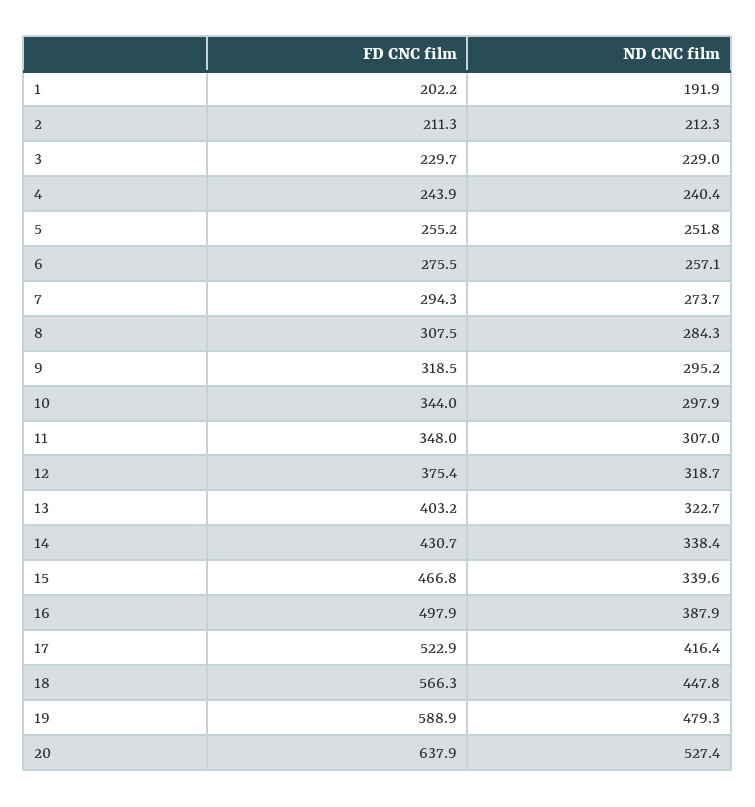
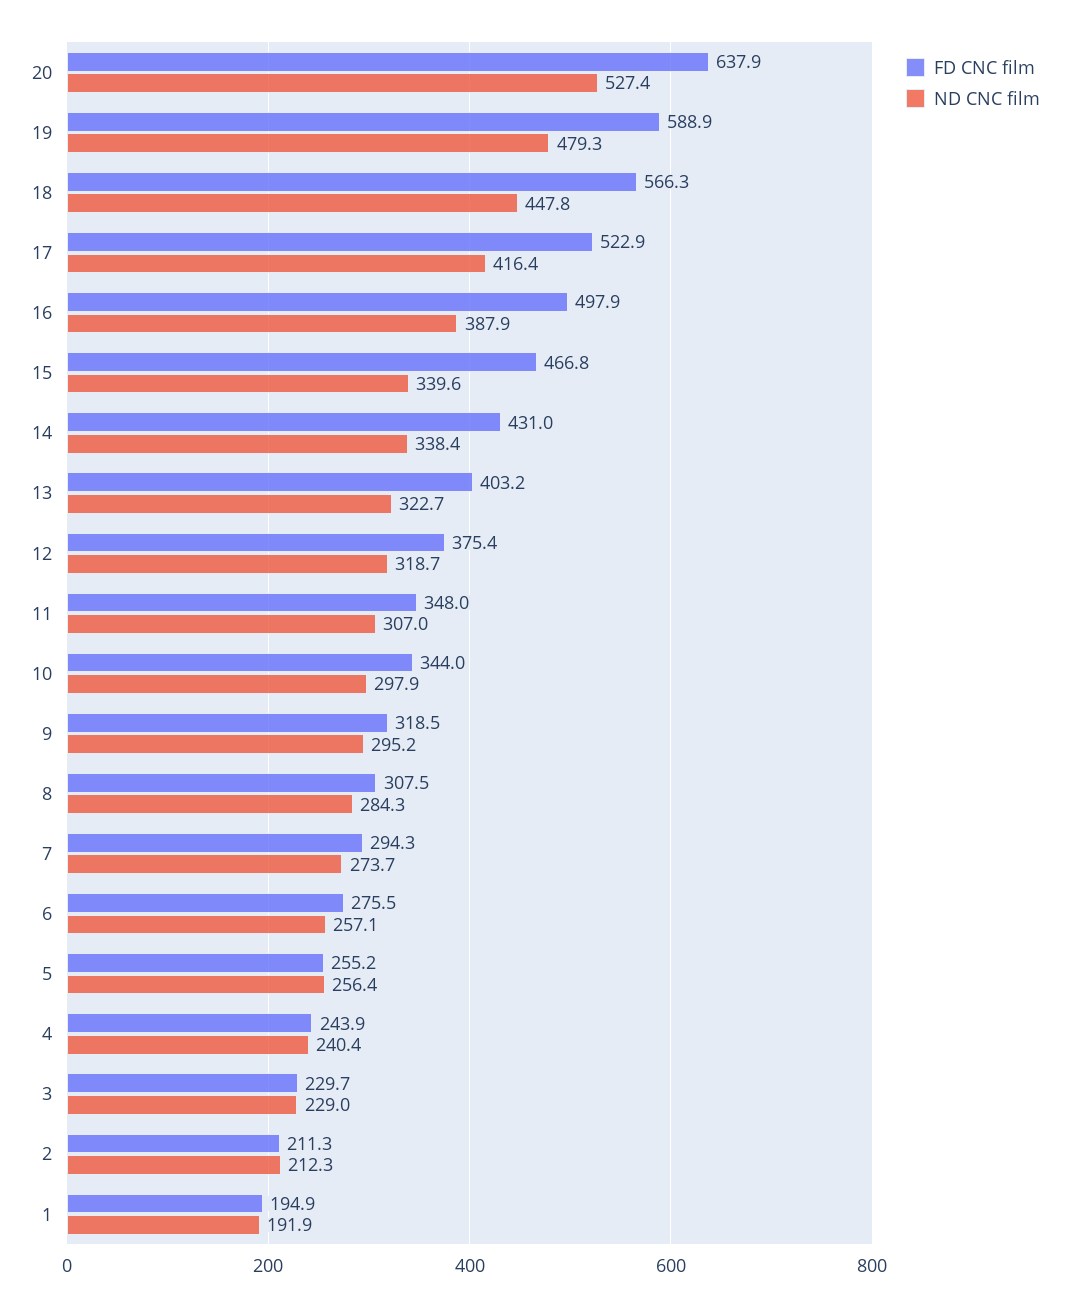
FD CNC film, 1: 202.2 -> 194.9
ND CNC film, 5: 251.8 -> 256.4
FD CNC film, 14: 430.7 -> 431

